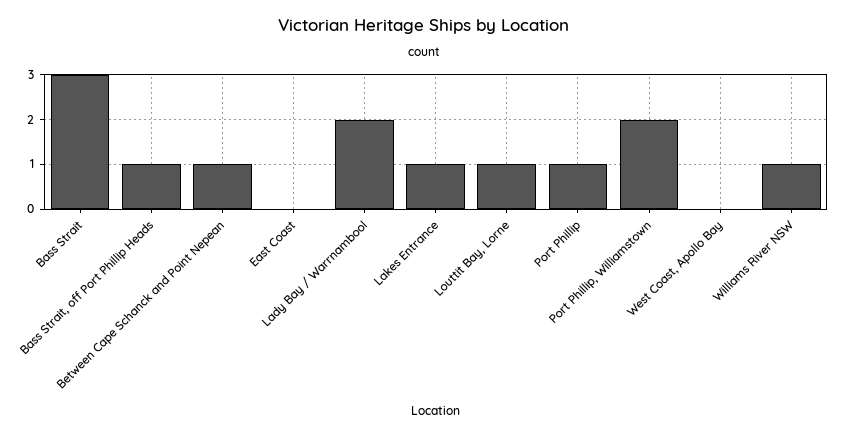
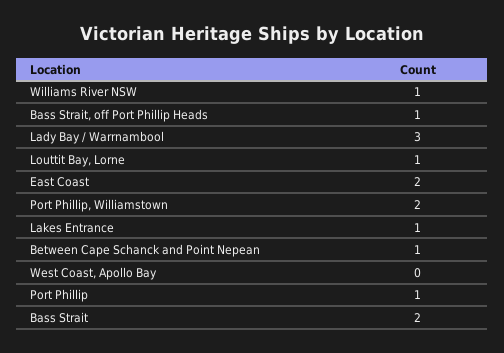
Bass Strait: 3 -> 2
East Coast: 0 -> 2
Lady Bay / Warrnambool: 2 -> 3

